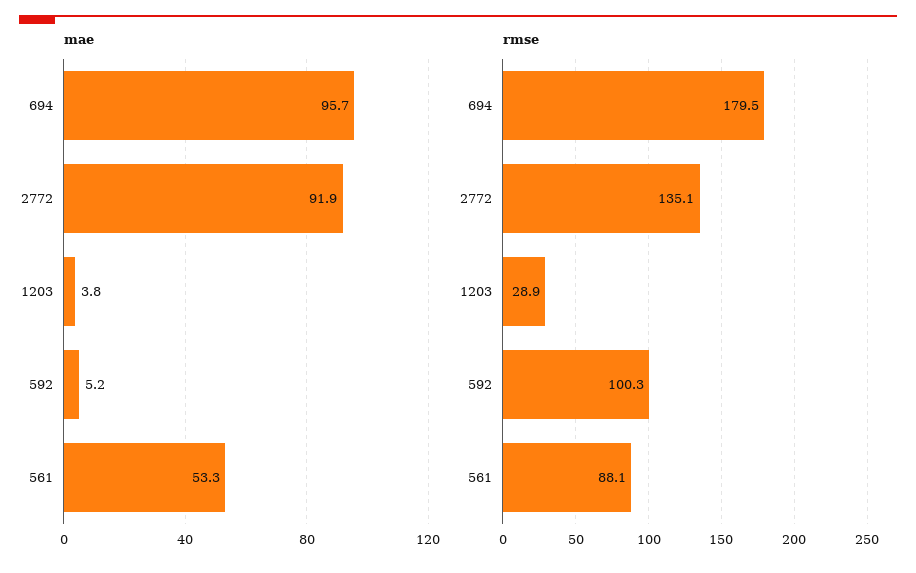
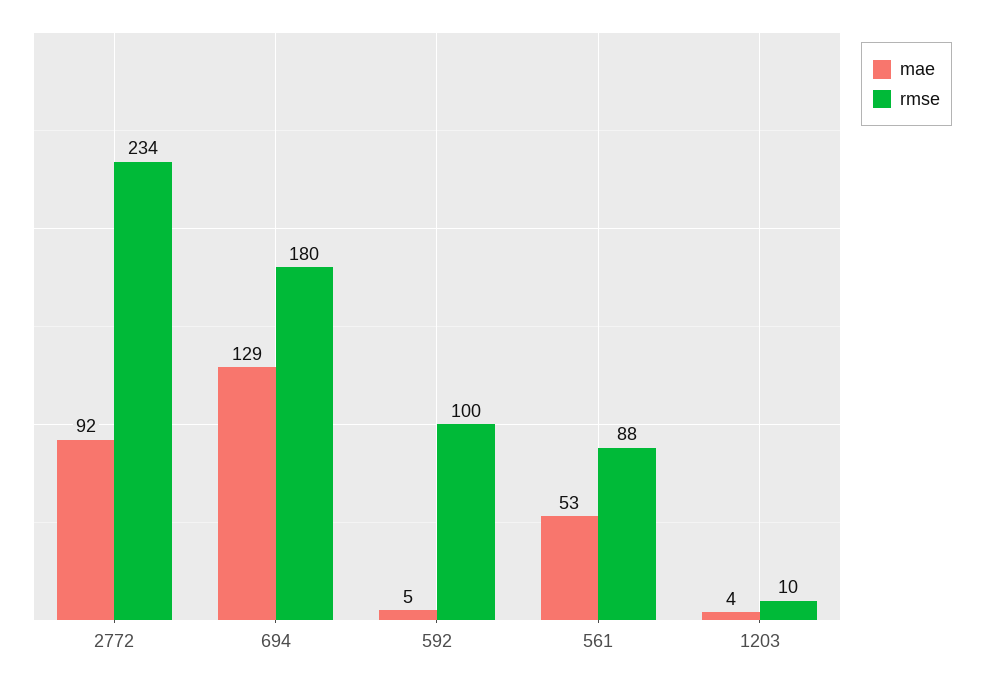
mae, 694: 95.7 -> 129
rmse, 2772: 135.1 -> 234
rmse, 1203: 28.9 -> 10

